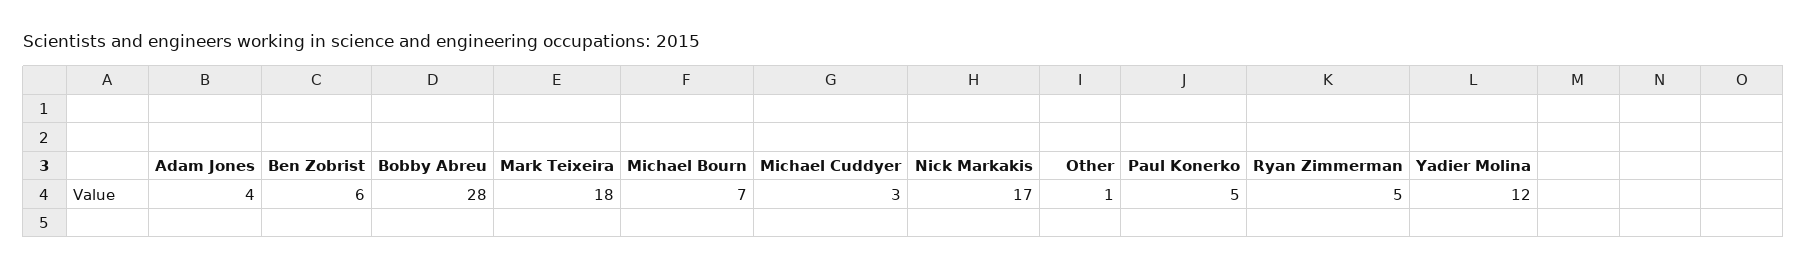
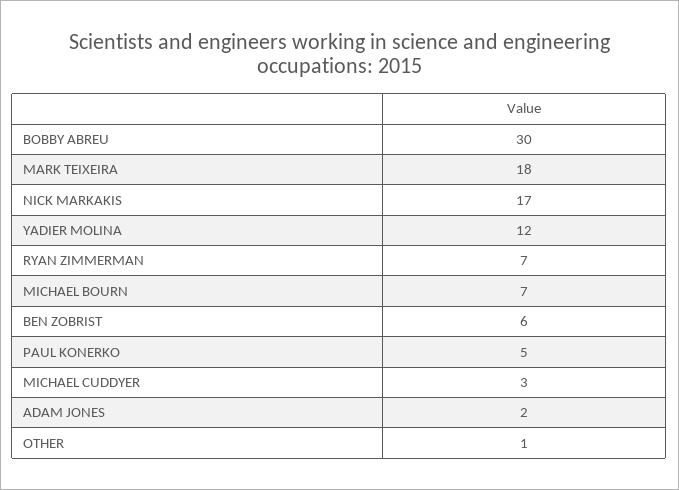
Adam Jones: 4 -> 2
Bobby Abreu: 28 -> 30
Ryan Zimmerman: 5 -> 7

